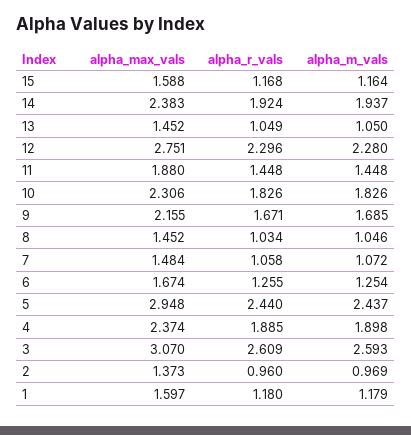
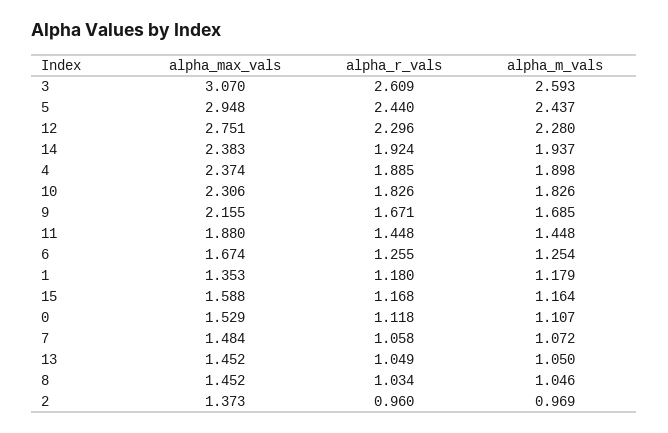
alpha_max_vals, 1: 1.597 -> 1.353
alpha_max_vals, 0: none -> 1.529
alpha_r_vals, 0: none -> 1.118
alpha_m_vals, 0: none -> 1.107

